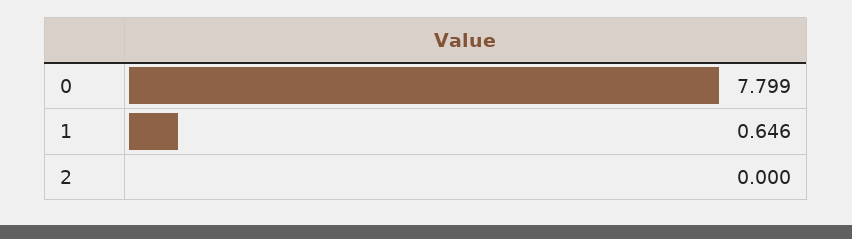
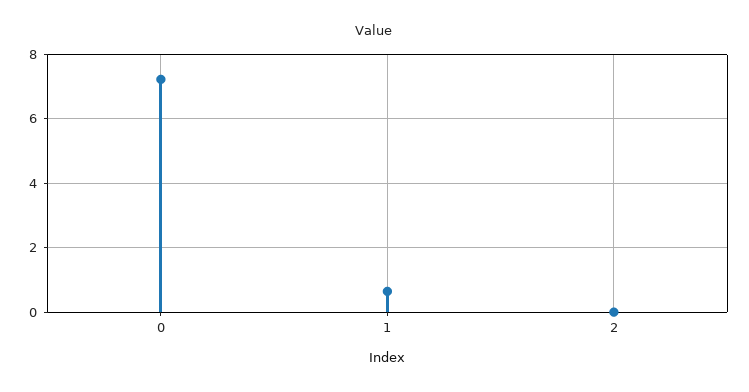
0: 7.799 -> 7.2

